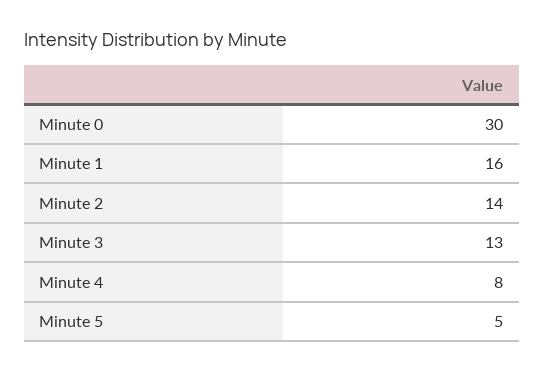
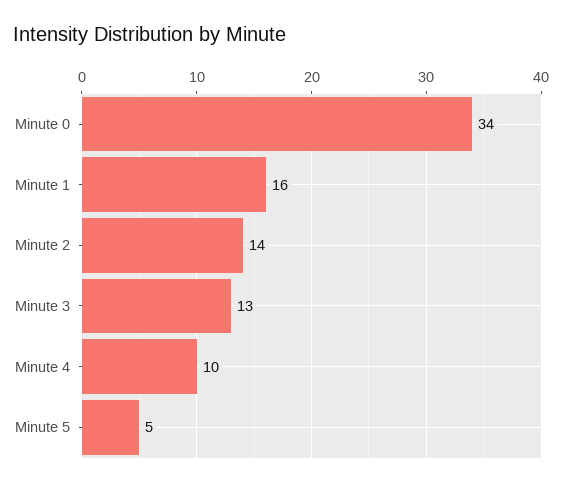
Minute 0: 30 -> 34
Minute 4: 8 -> 10

